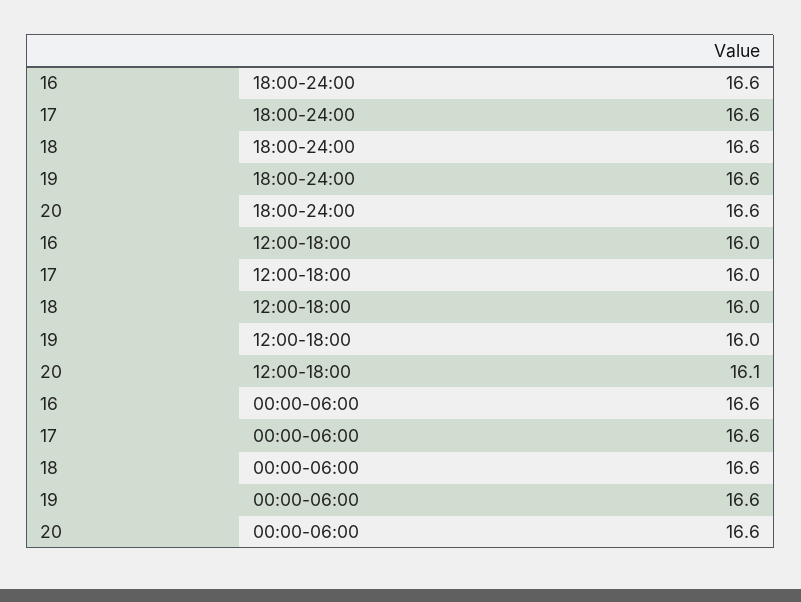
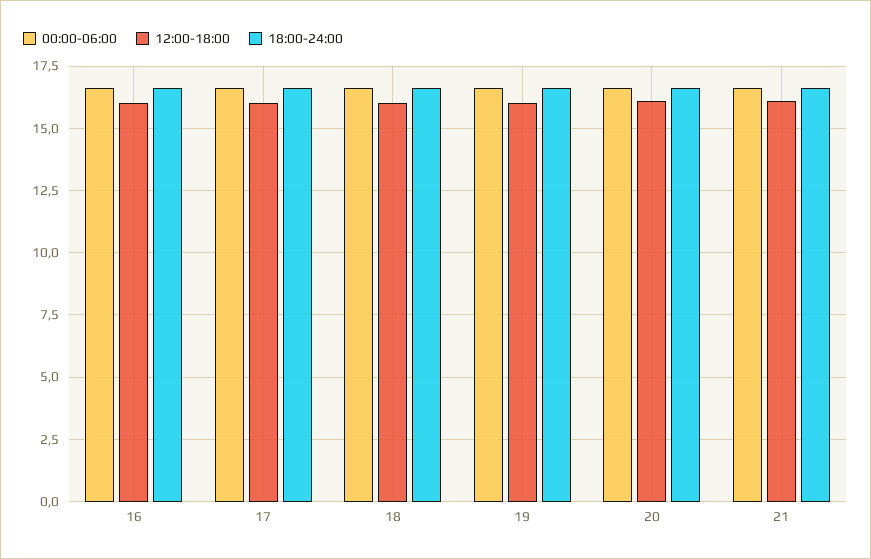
00:00-06:00, 21: none -> 16.5
12:00-18:00, 21: none -> 16
18:00-24:00, 21: none -> 16.5

